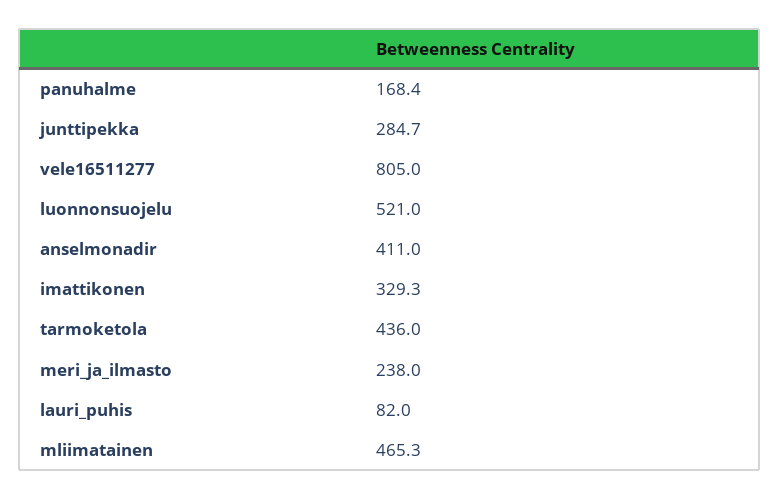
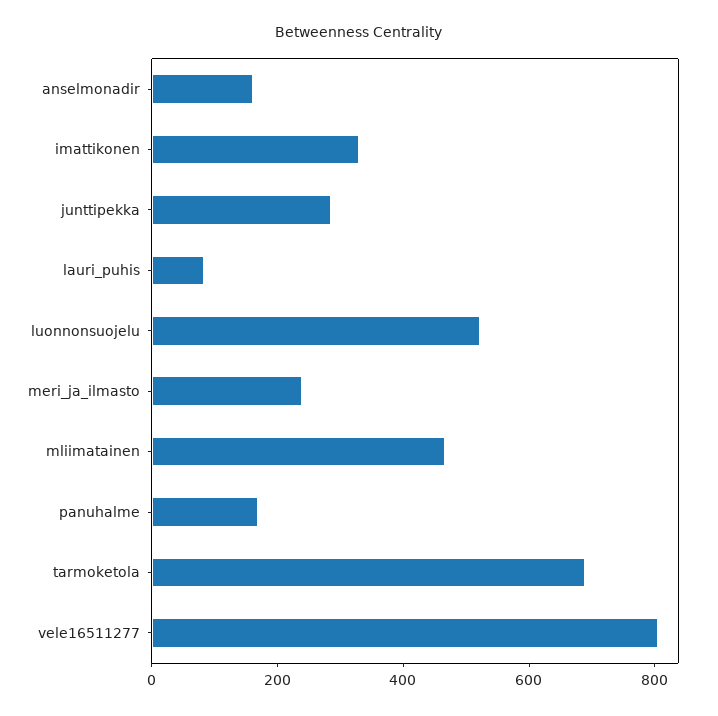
anselmonadir: 411 -> 150
tarmoketola: 436 -> 700

